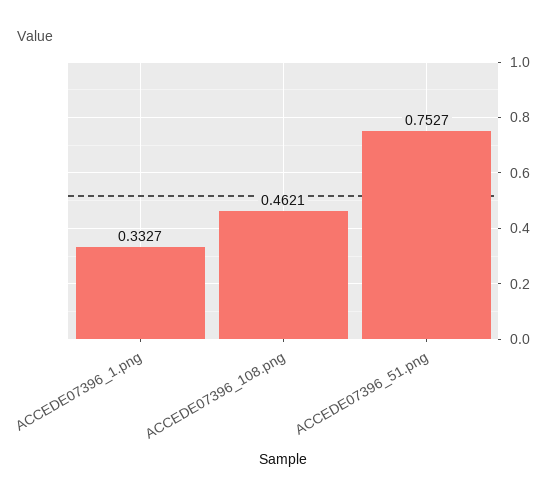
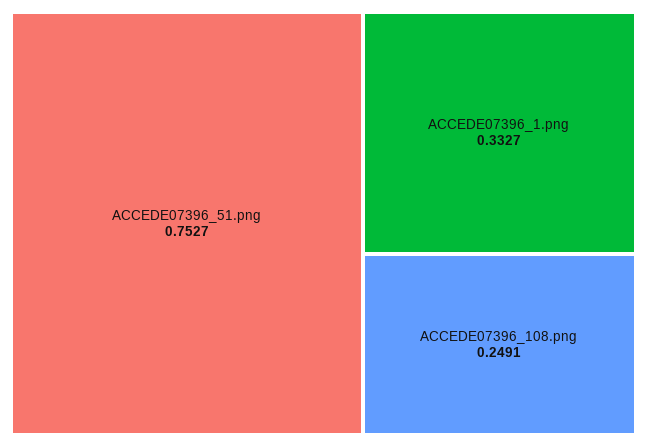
ACCEDE07396_108.png: 0.4621 -> 0.2491

